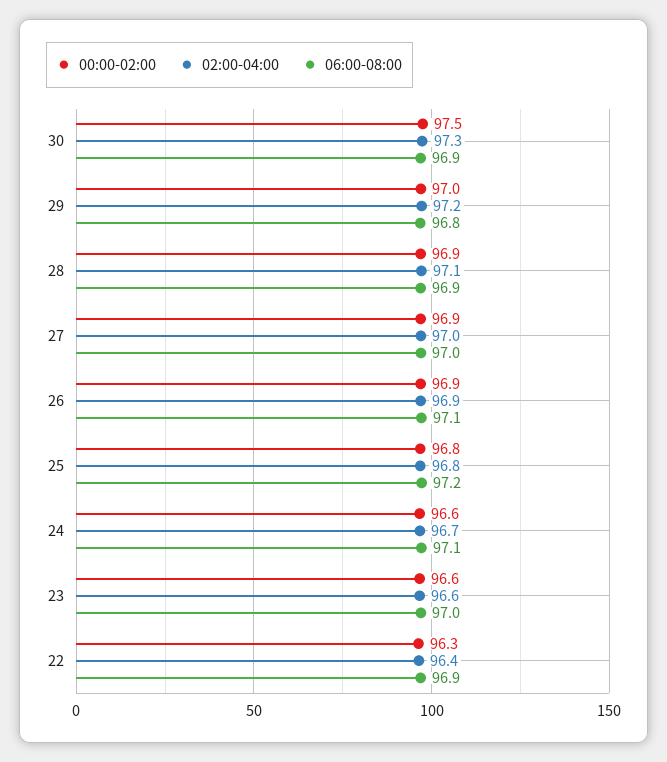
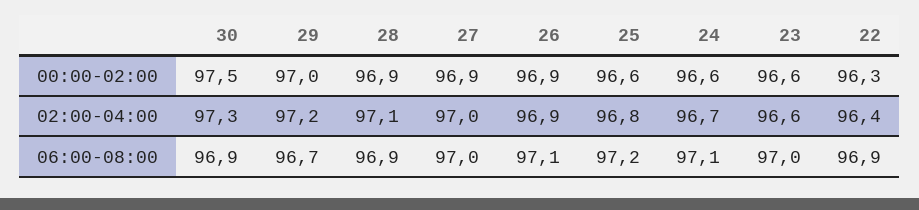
06:00-08:00, 29: 96.8 -> 96.7
00:00-02:00, 25: 96.8 -> 96.6

